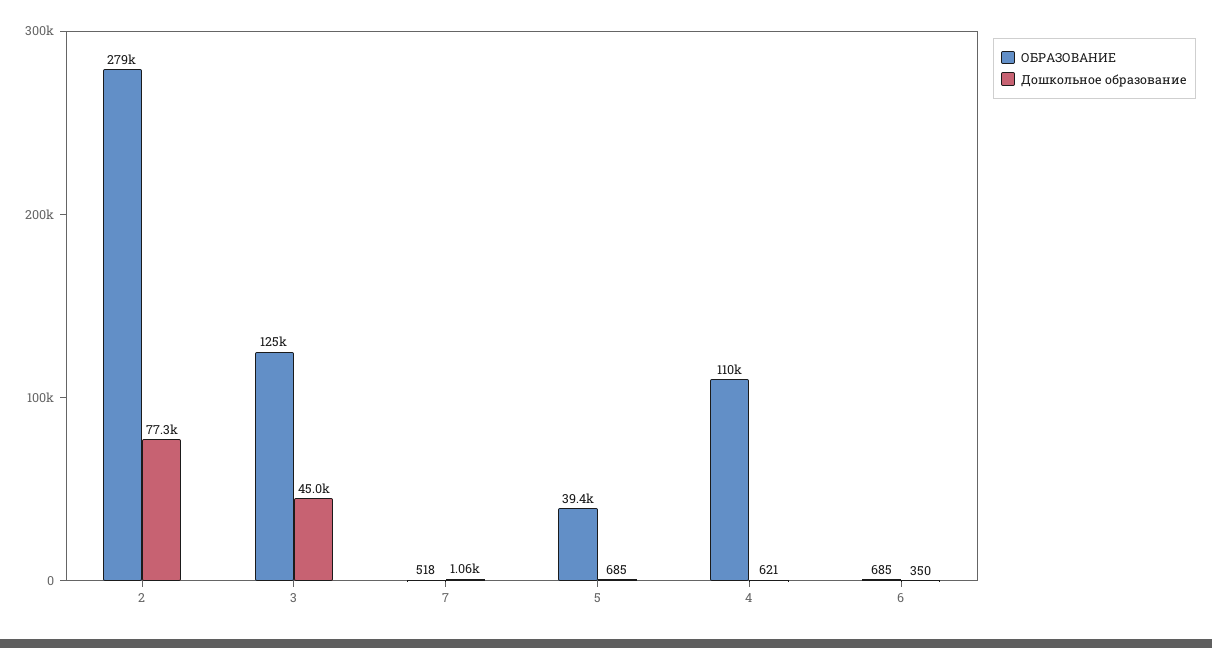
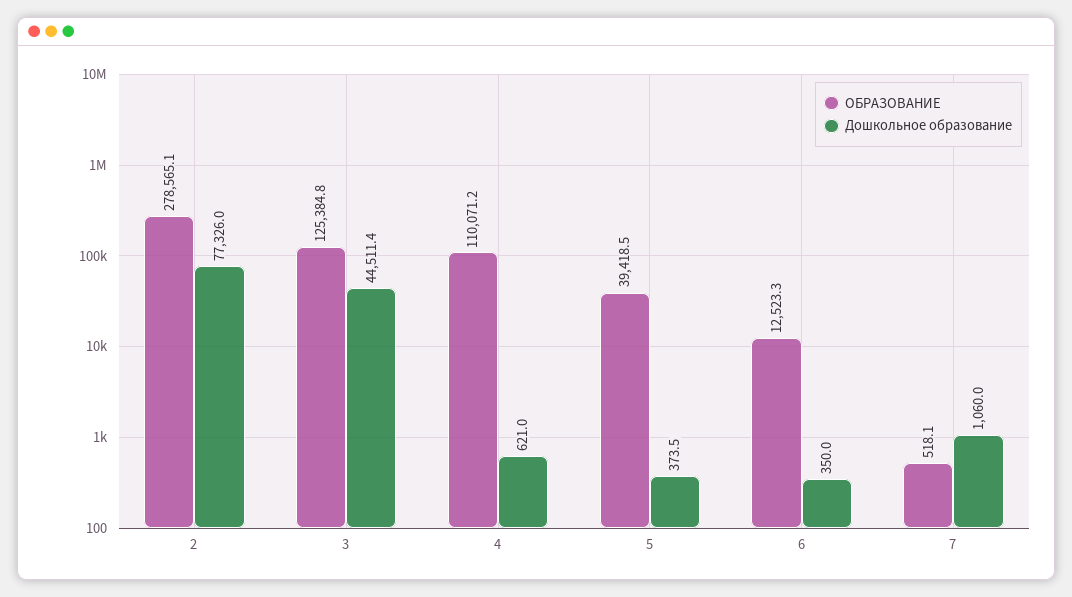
Дошкольное образование, 3: 45000 -> 44511.4
Дошкольное образование, 5: 685 -> 373.5
ОБРАЗОВАНИЕ, 6: 685 -> 12523.3

